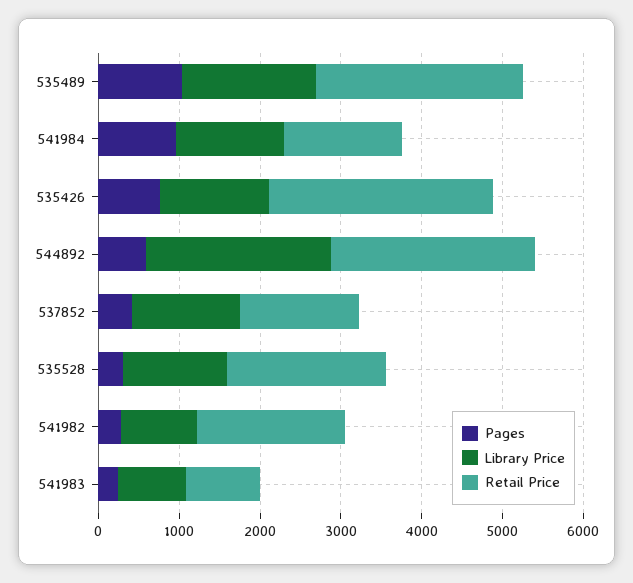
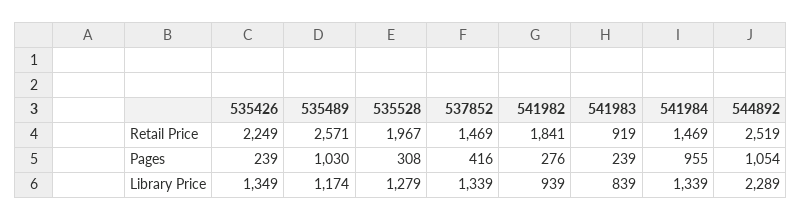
Library Price, 535489: 1600 -> 1174
Pages, 535426: 800 -> 239
Retail Price, 535426: 2800 -> 2249
Pages, 544892: 600 -> 1054

